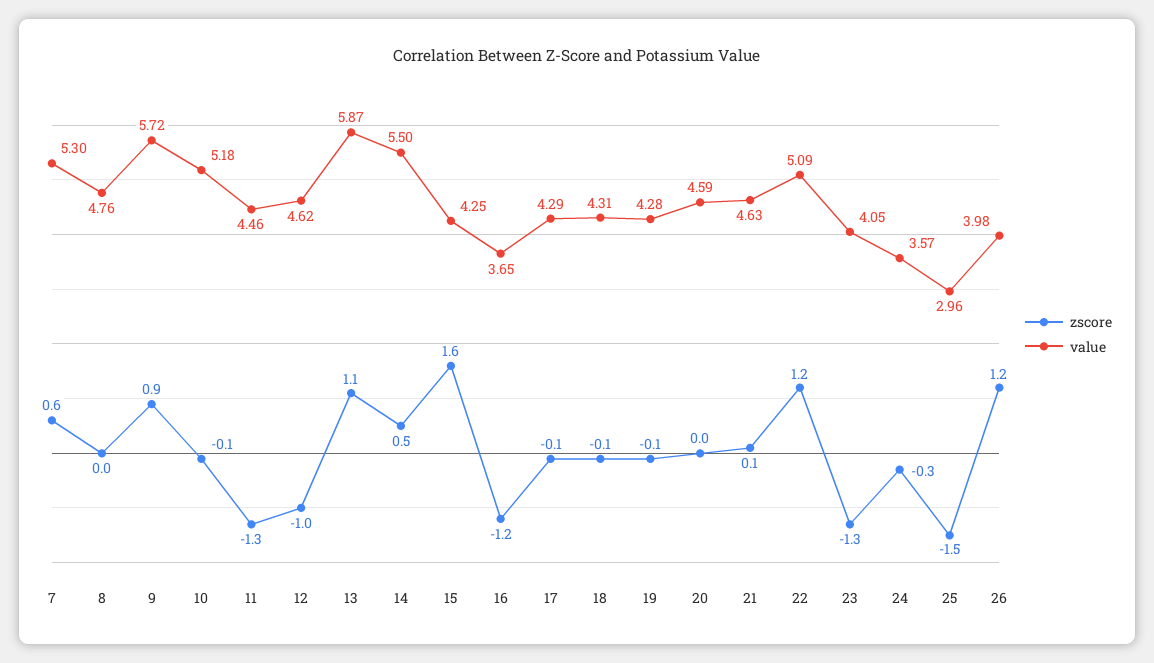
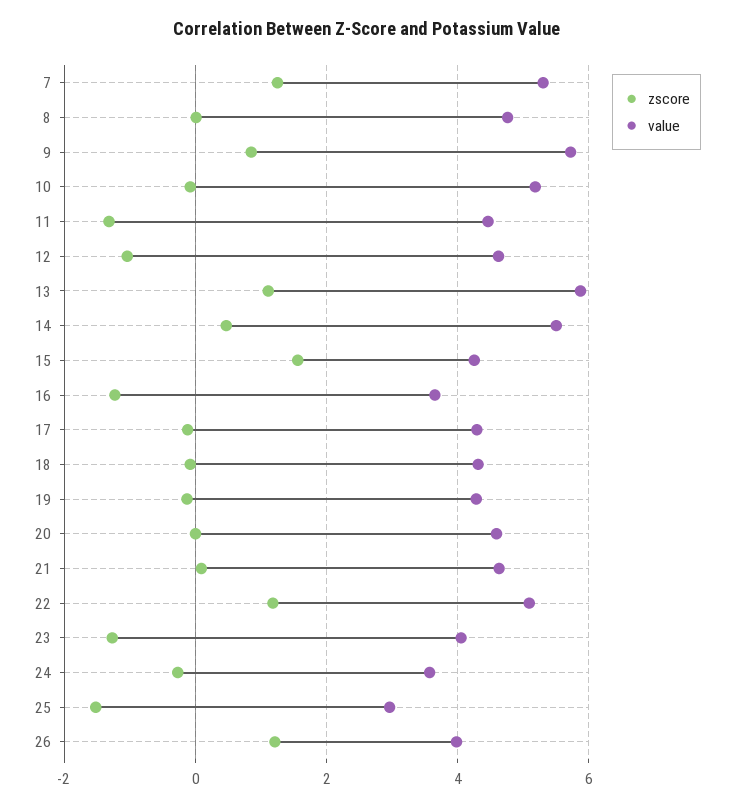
zscore, 7: 0.6 -> 1.2

